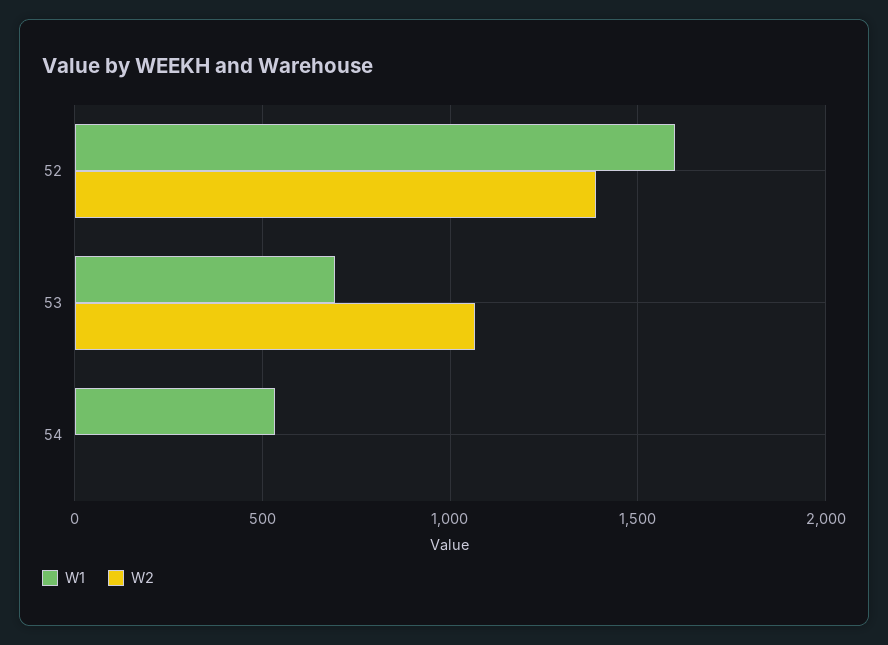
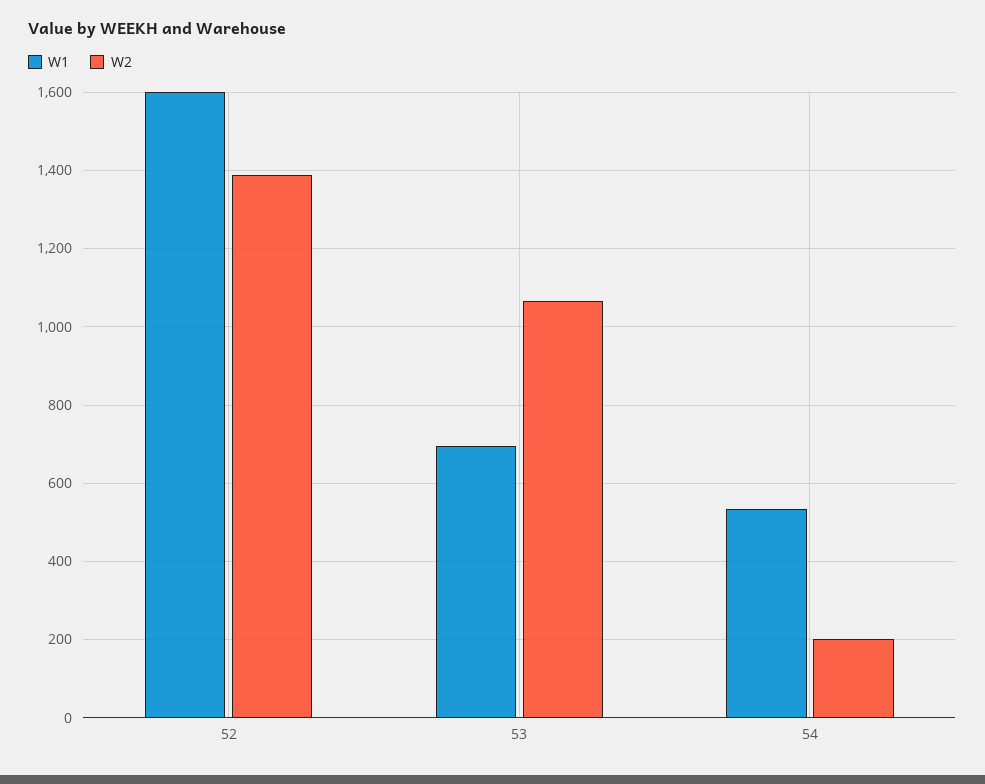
W2, 54: 0 -> 200

